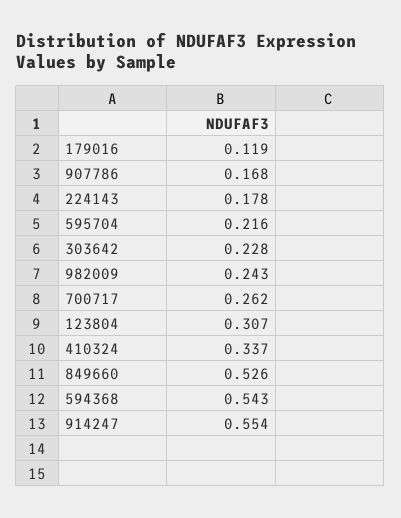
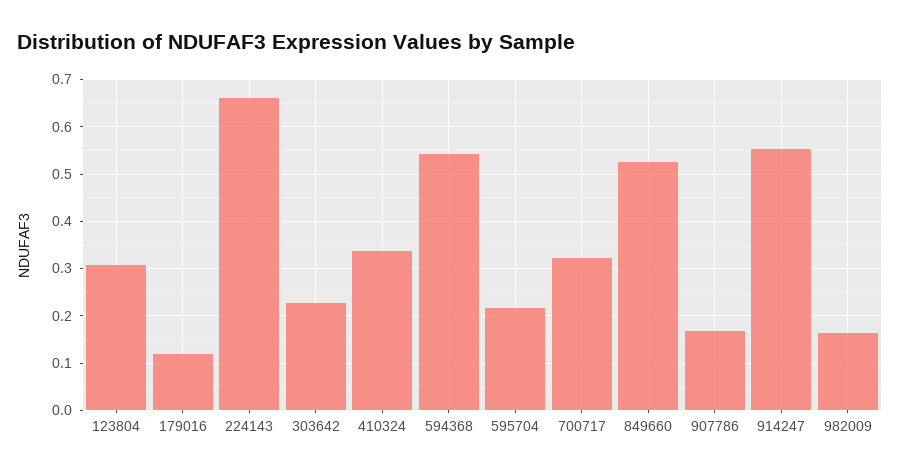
224143: 0.178 -> 0.66
982009: 0.243 -> 0.16
700717: 0.262 -> 0.32

